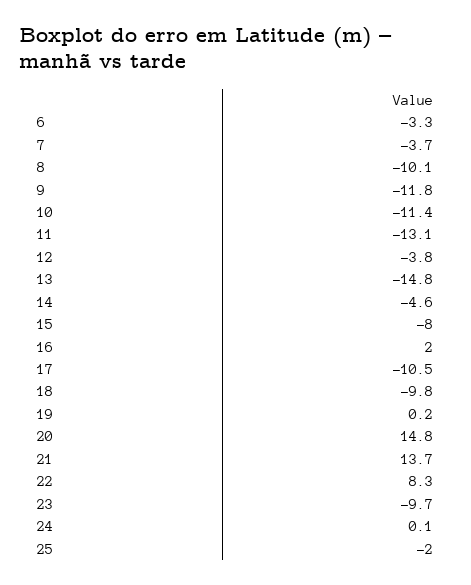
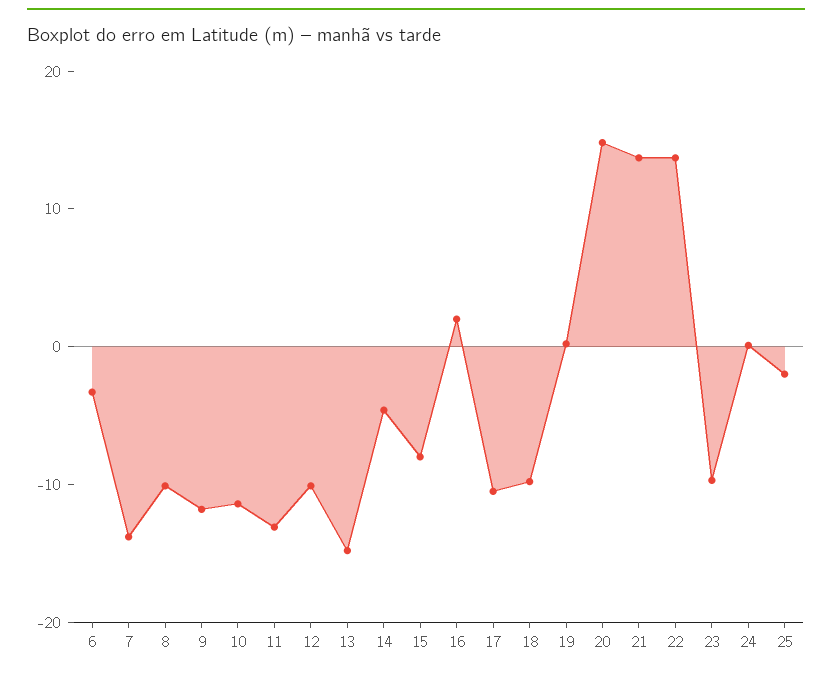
7: -3.7 -> -14
12: -3.8 -> -10
22: 8.3 -> 14

